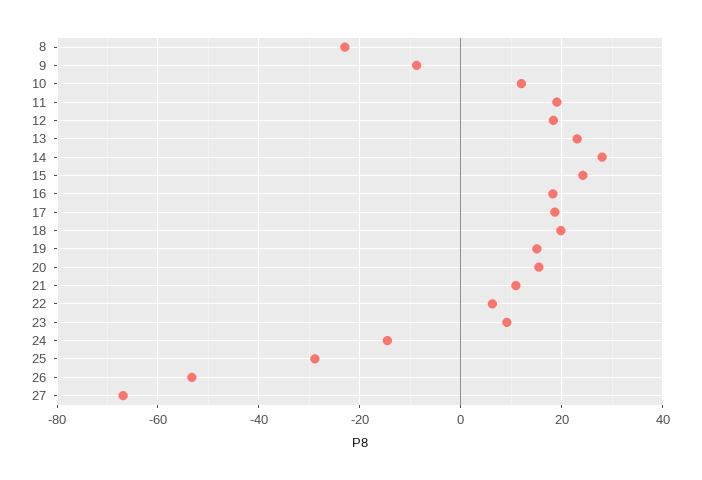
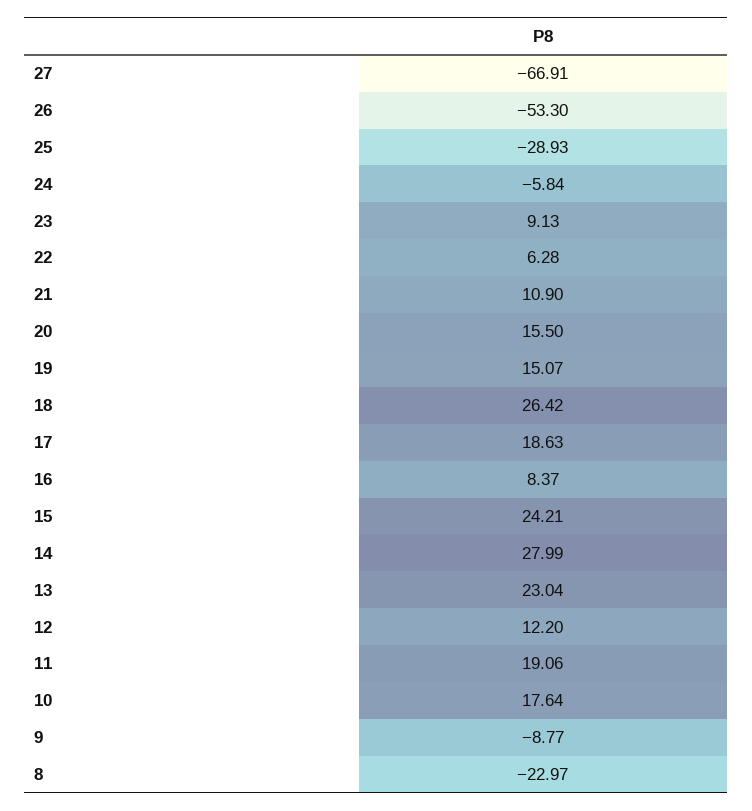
10: 12 -> 17.64
12: 18 -> 12.2
16: 18 -> 8.37
18: 20 -> 26.42
24: -14 -> -5.84

